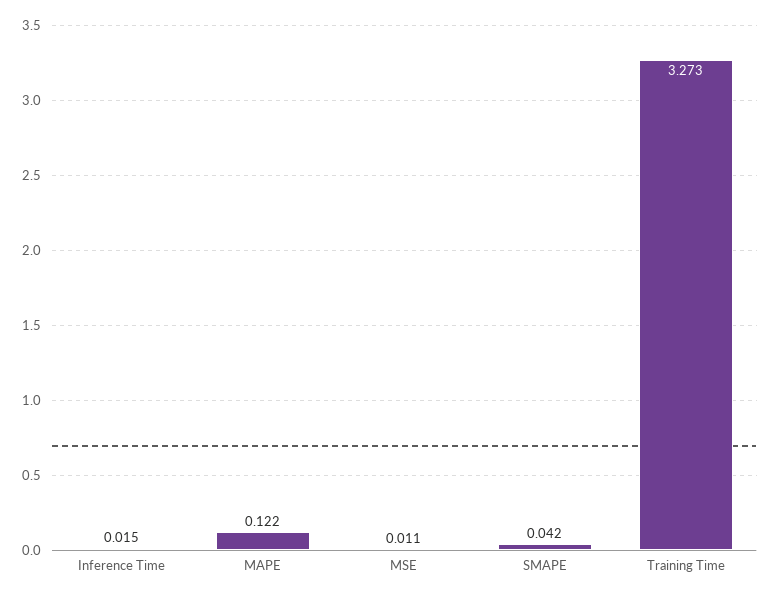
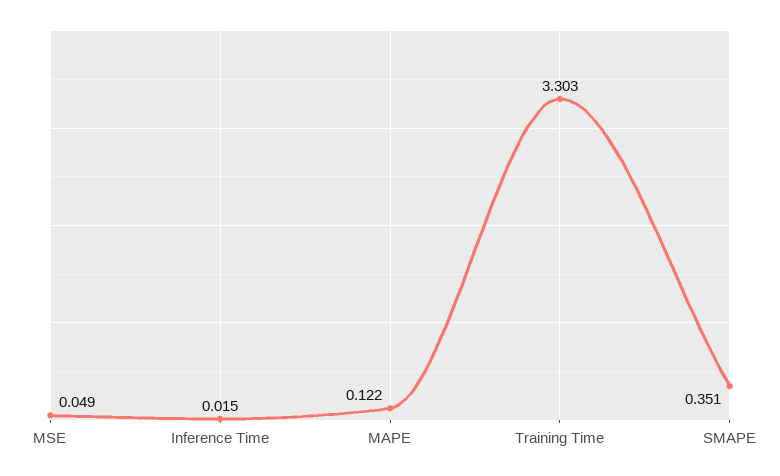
MSE: 0.011 -> 0.049
SMAPE: 0.042 -> 0.351
Training Time: 3.273 -> 3.303

